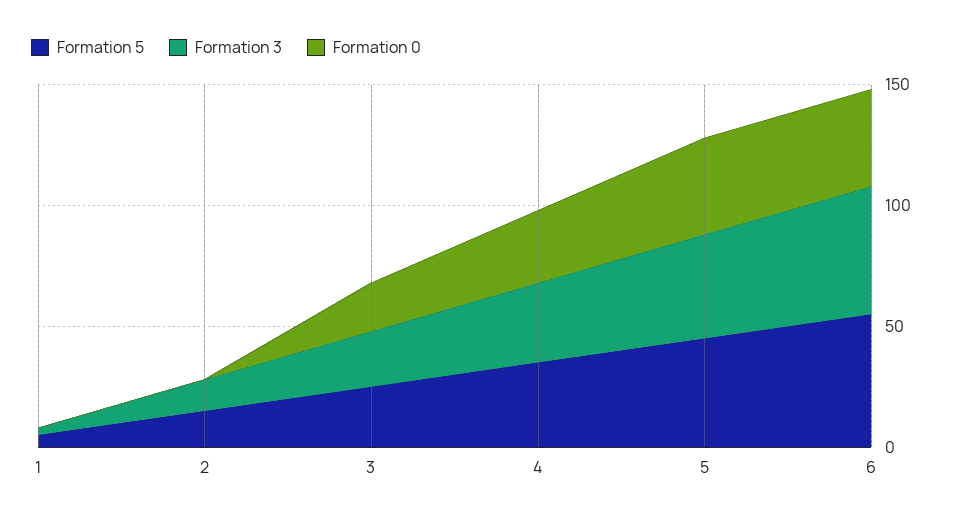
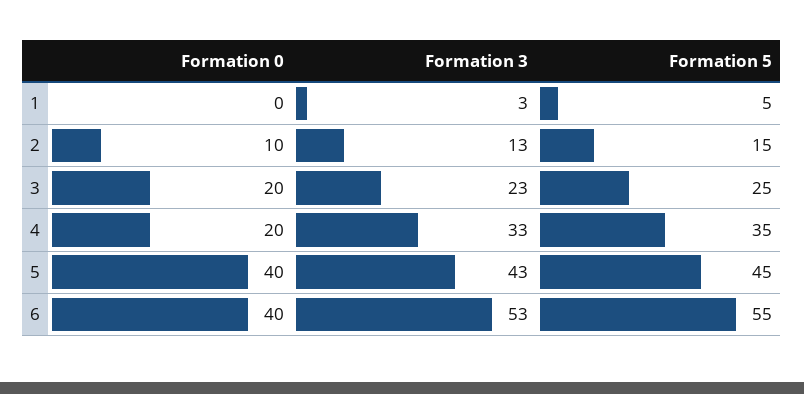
Formation 0, 2: 0 -> 10
Formation 0, 4: 30 -> 20

